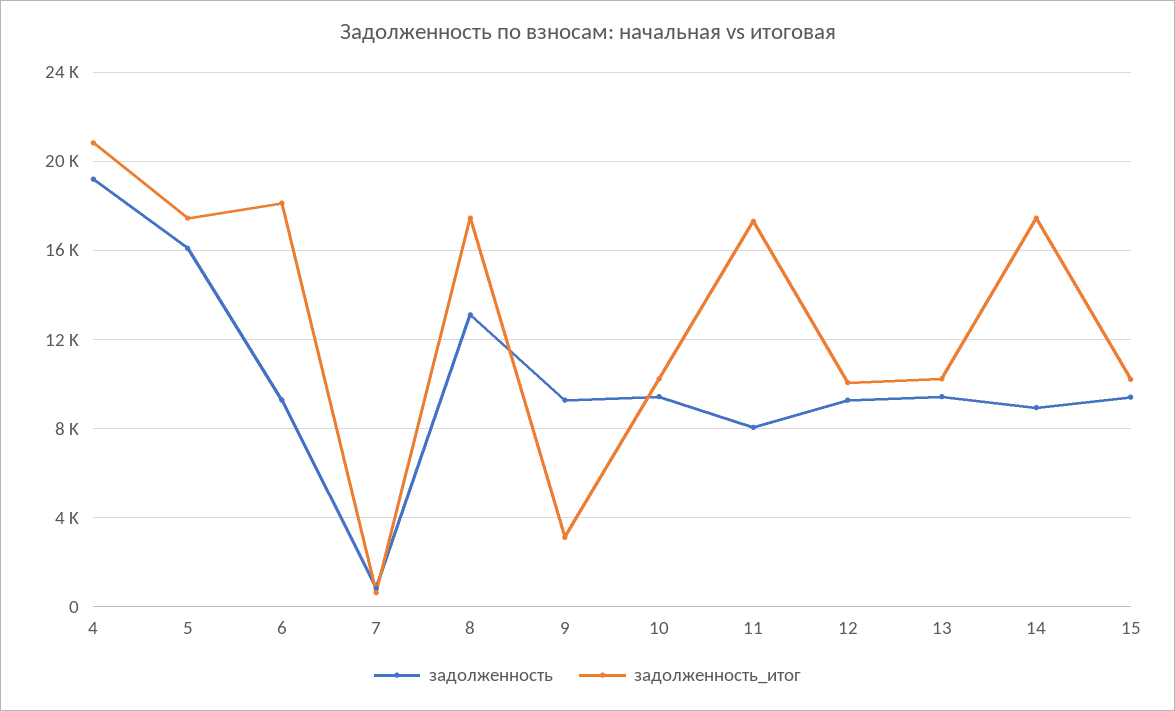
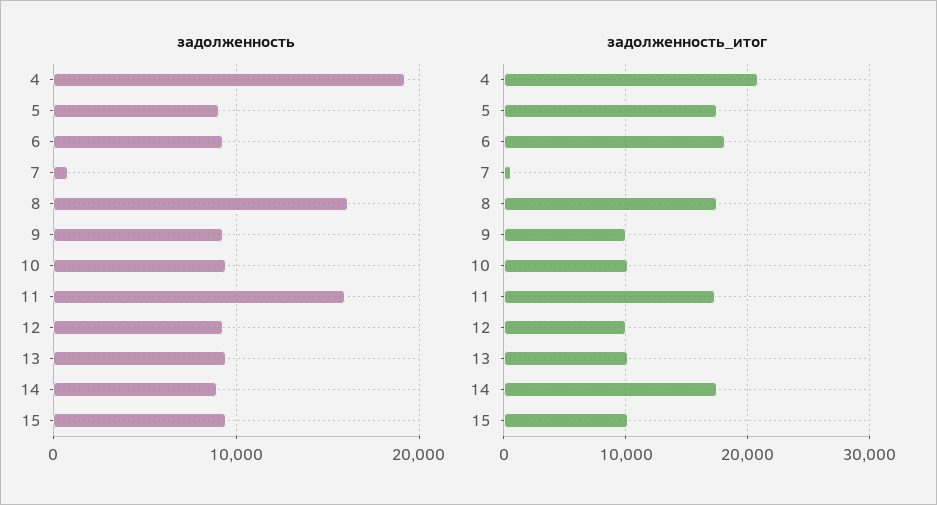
задолженность, 5: 16000 -> 9000
задолженность, 8: 13000 -> 16000
задолженность_итог, 9: 3000 -> 10000
задолженность, 11: 8000 -> 16000

